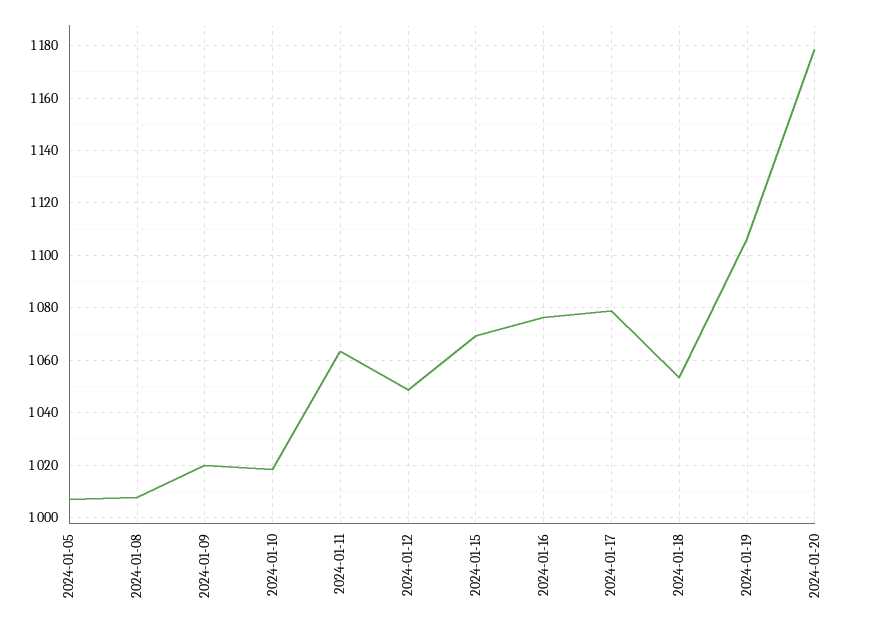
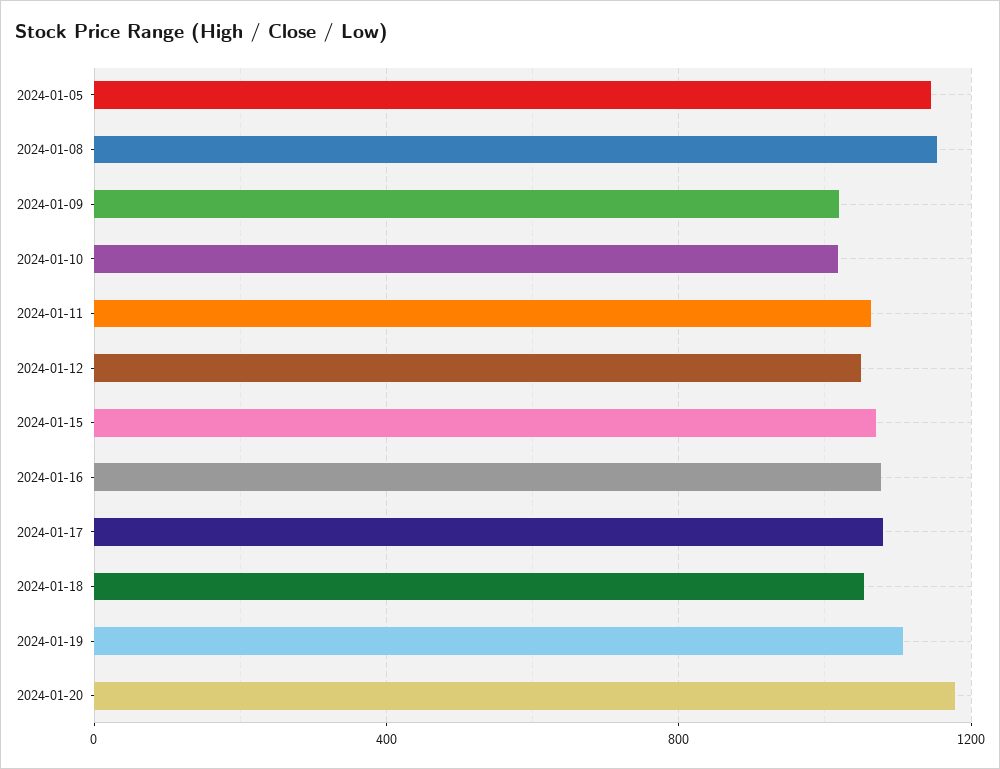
2024-01-05: 1007.5 -> 1150
2024-01-08: 1007.5 -> 1150

